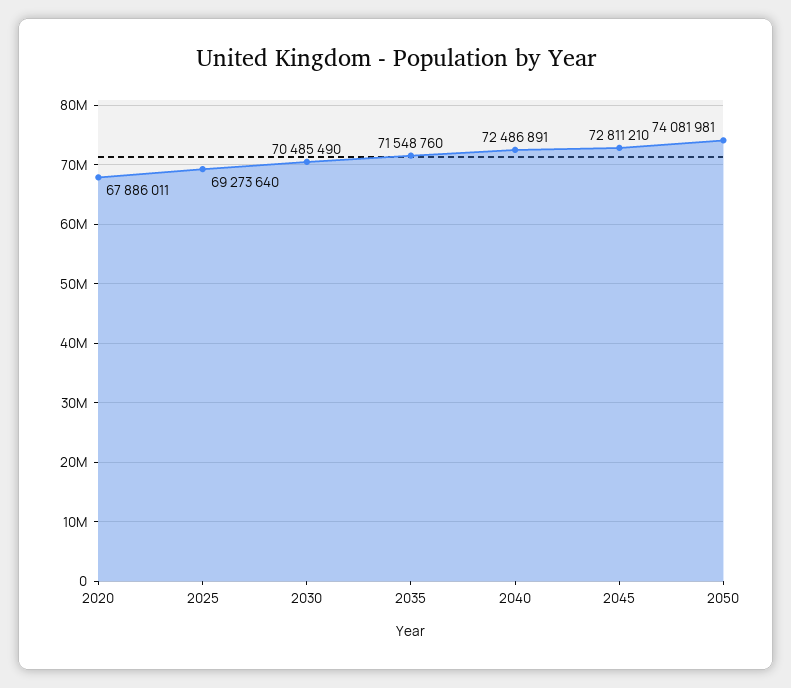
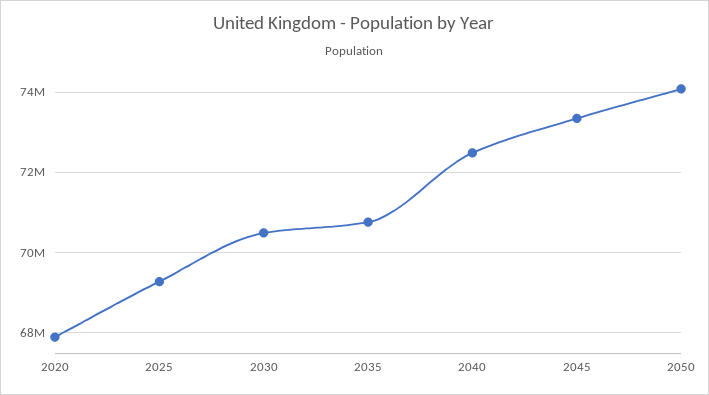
2035: 71548760 -> 70800000
2045: 72811210 -> 73400000

